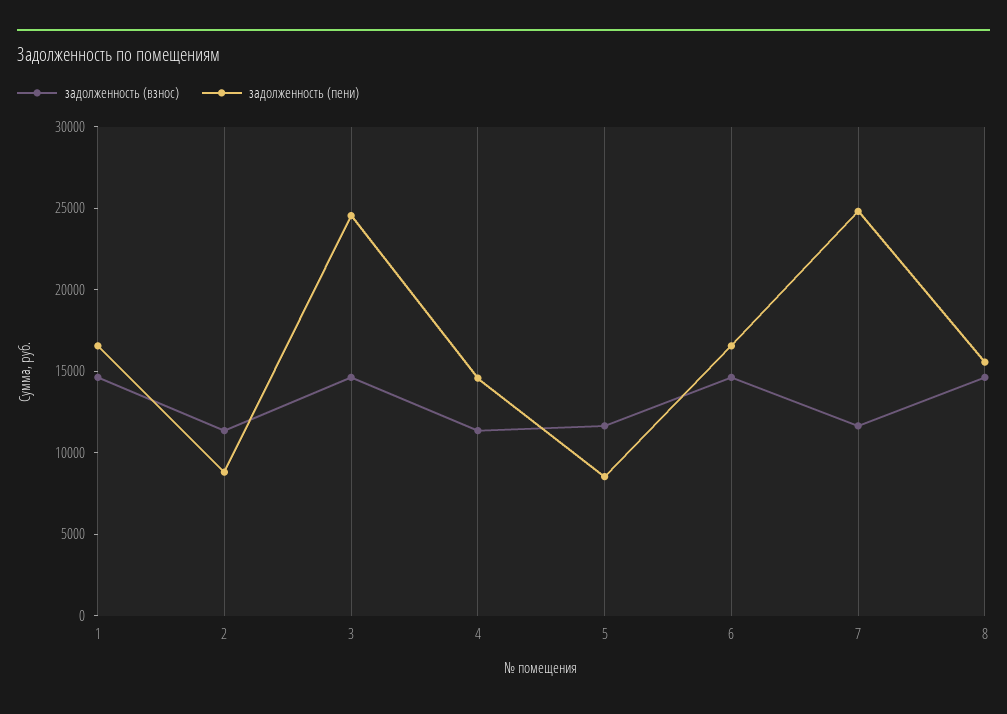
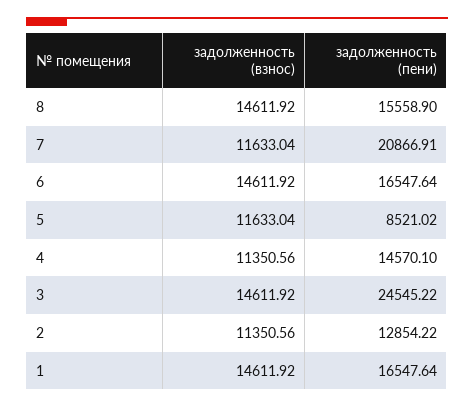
задолженность (пени), 2: 9000 -> 12854.22
задолженность (пени), 7: 25000 -> 20866.91

